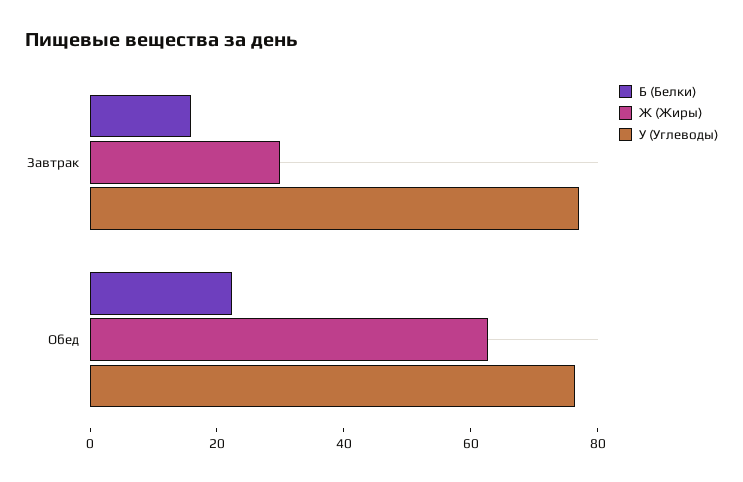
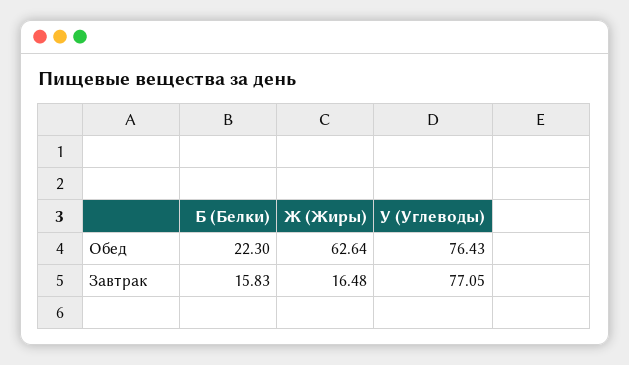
Ж (Жиры), Завтрак: 30 -> 16.48

